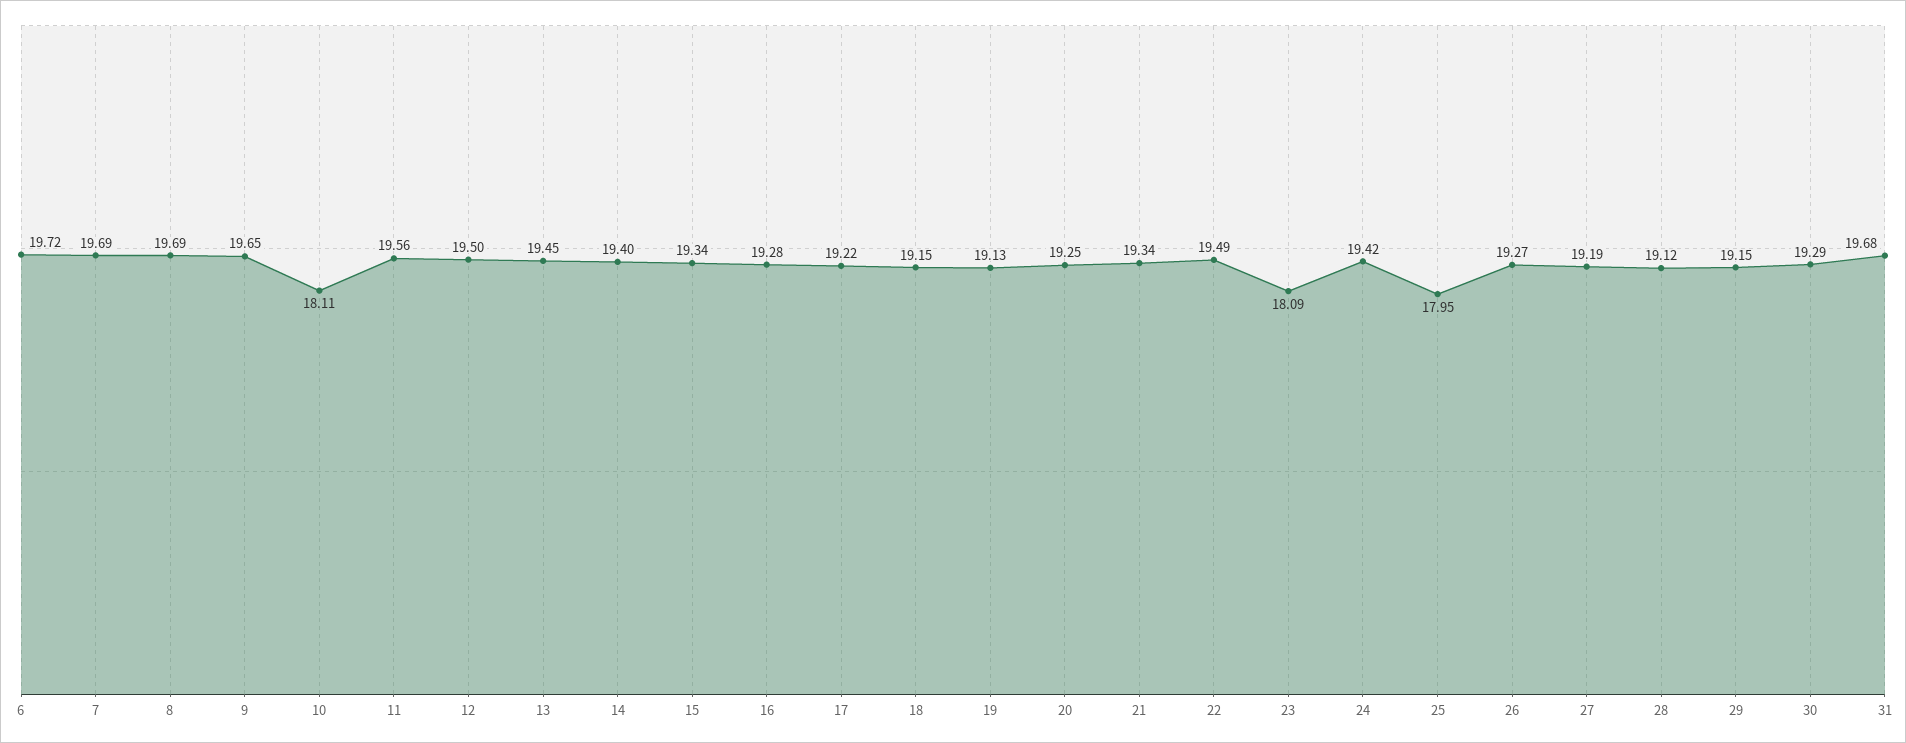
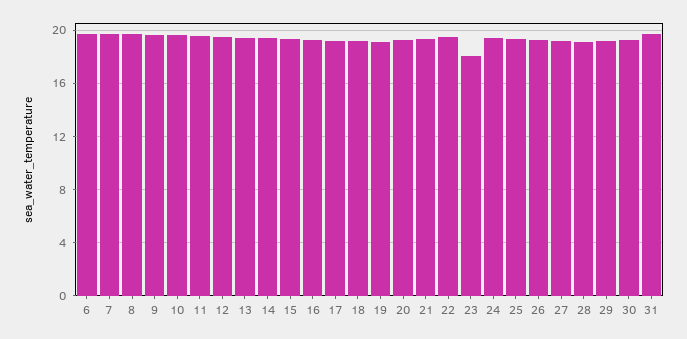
10: 18.11 -> 19.5
25: 17.95 -> 19.5

